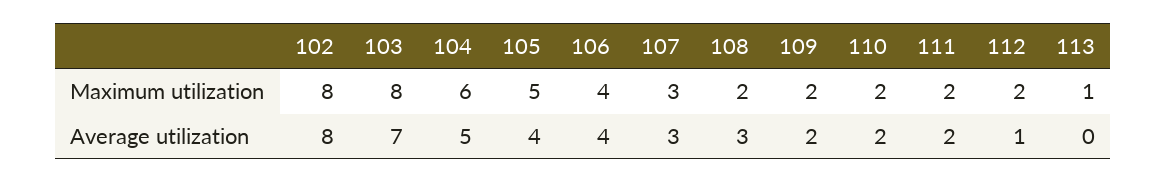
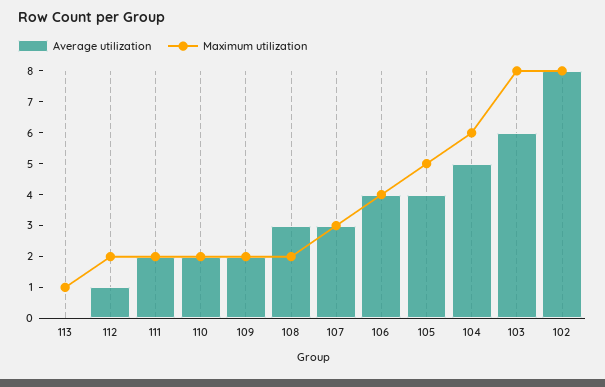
Average utilization, 103: 7 -> 6

